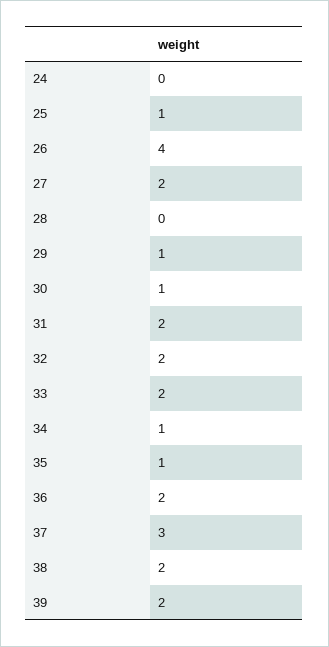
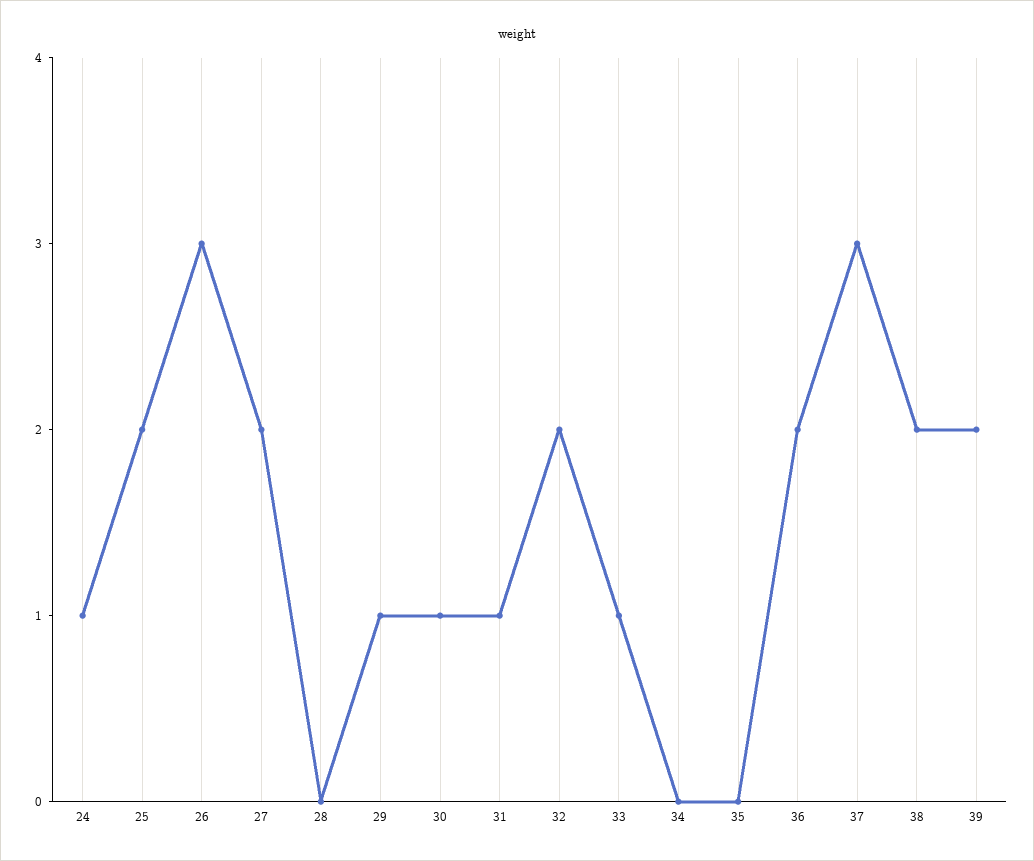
24: 0 -> 1
25: 1 -> 2
26: 4 -> 3
31: 2 -> 1
33: 2 -> 1
34: 1 -> 0
35: 1 -> 0

